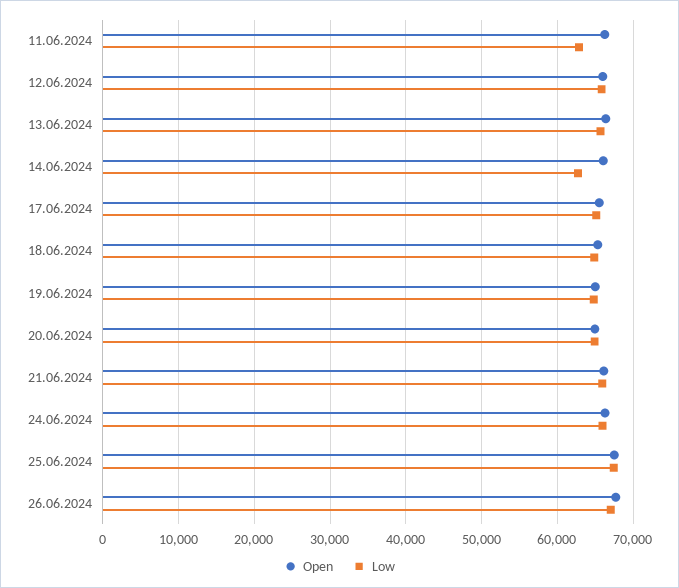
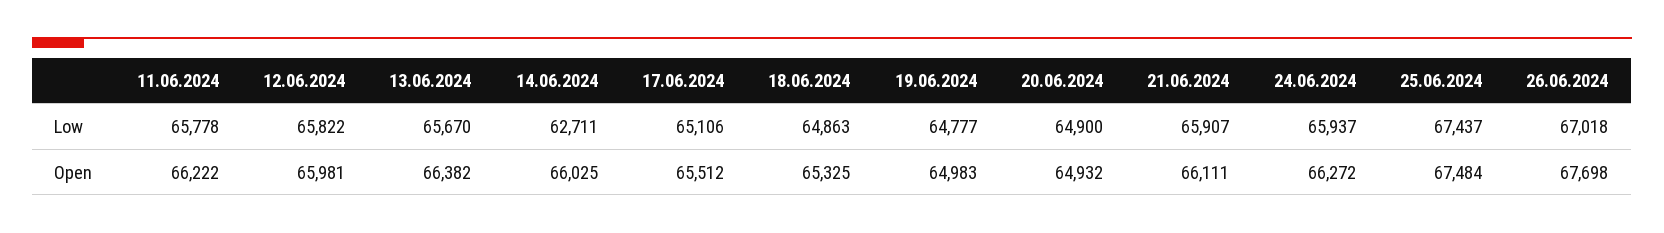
Low, 11.06.2024: 63000 -> 65778

